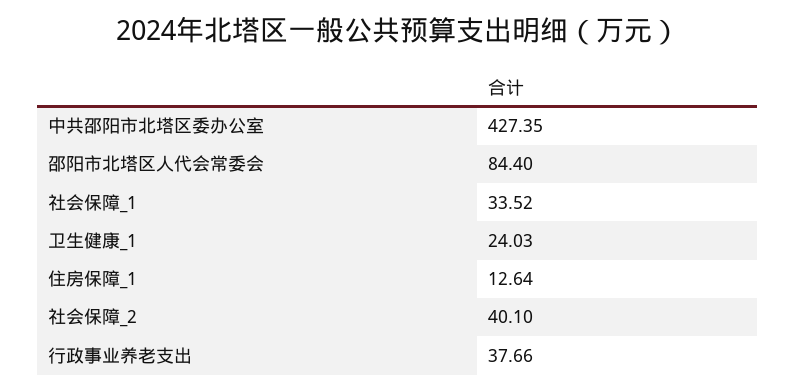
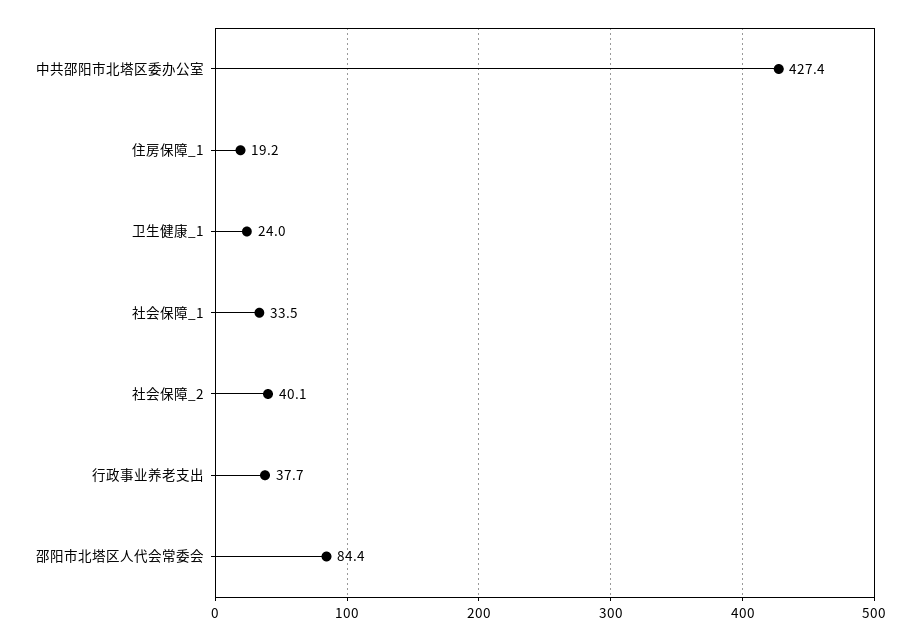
住房保障_1: 12.64 -> 19.2

